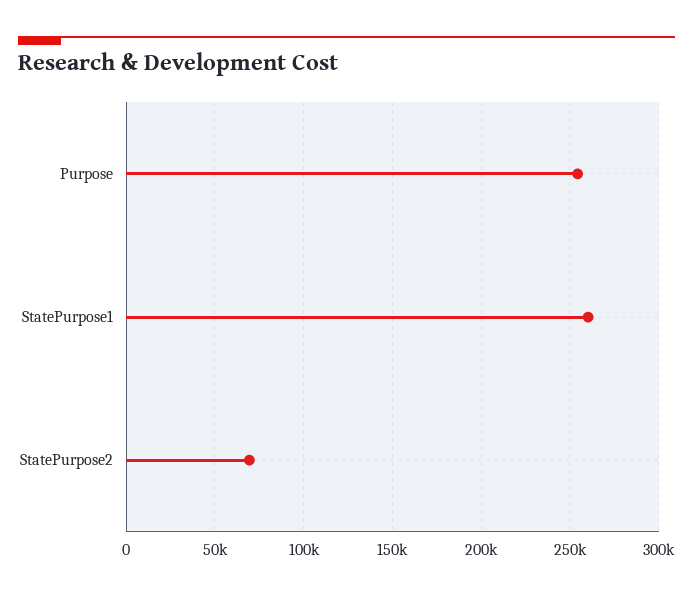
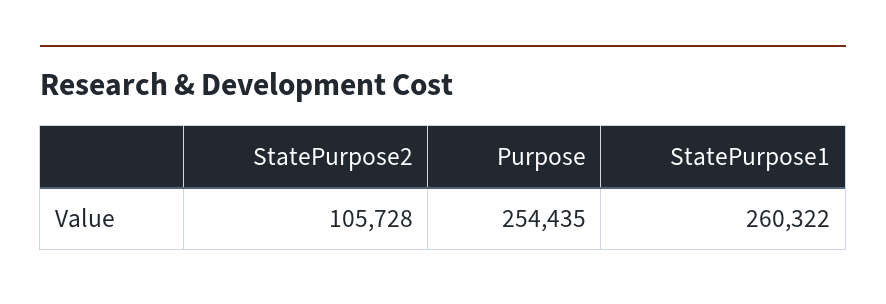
StatePurpose2: 70000 -> 105728

